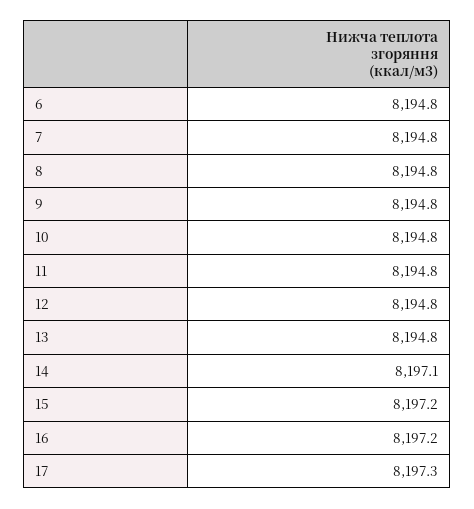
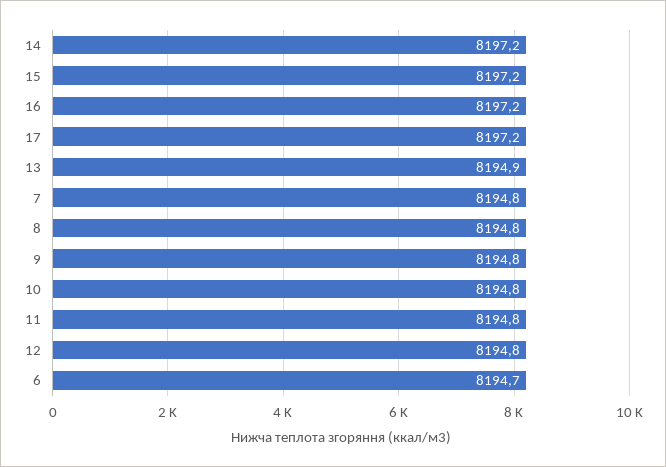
6: 8194.8 -> 8194.7
13: 8194.8 -> 8194.9
14: 8197.1 -> 8197.2
17: 8197.3 -> 8197.2

